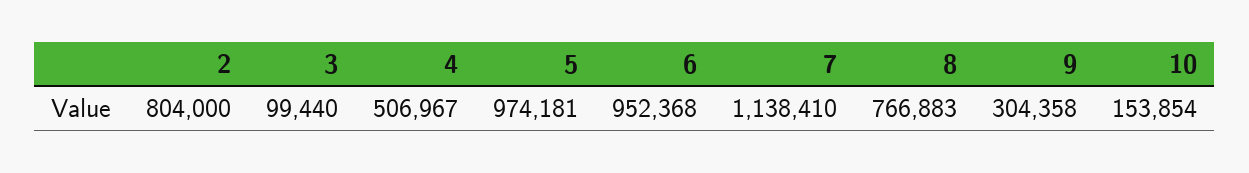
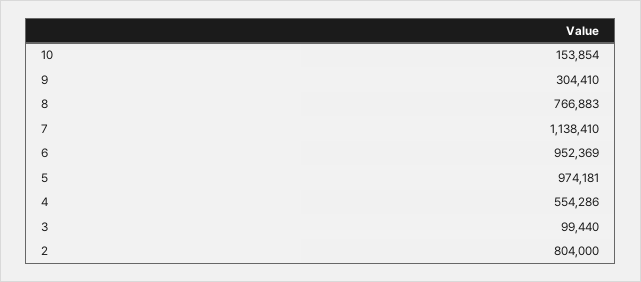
4: 506967 -> 554286
6: 952368 -> 952369
9: 304358 -> 304410

